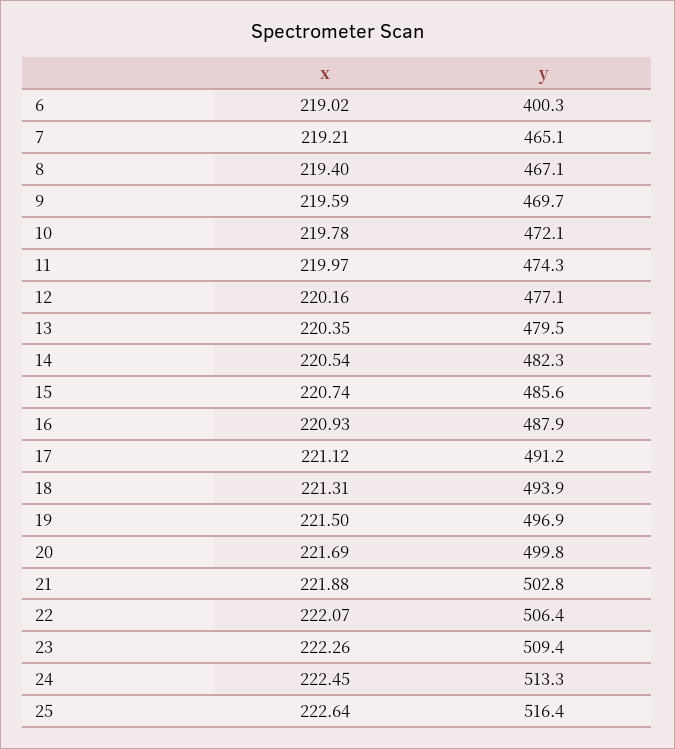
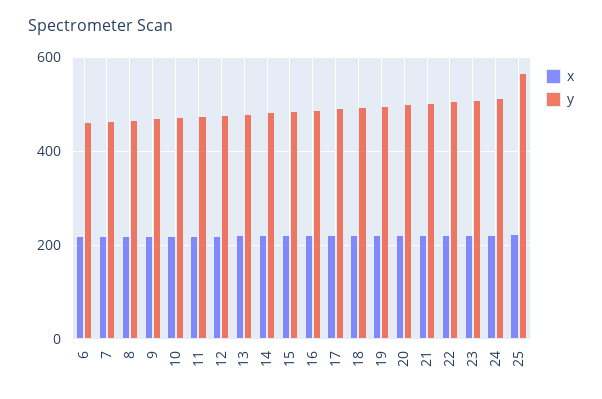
y, 6: 400.3 -> 460
y, 25: 516.4 -> 560

